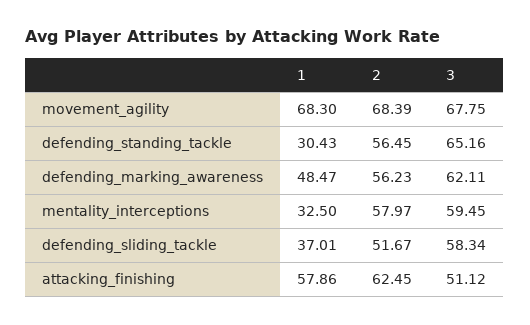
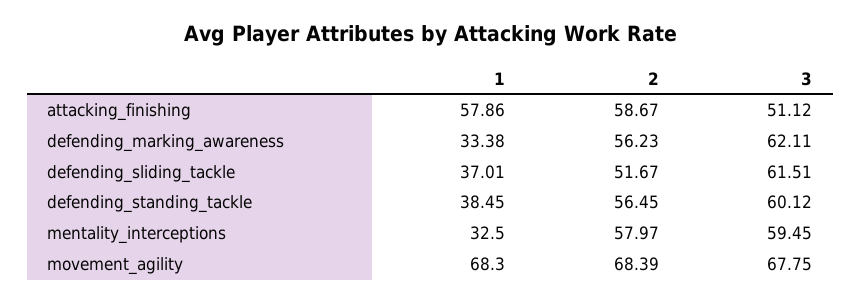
1, defending_standing_tackle: 30.43 -> 38.45
3, defending_standing_tackle: 65.16 -> 60.12
1, defending_marking_awareness: 48.47 -> 33.38
3, defending_sliding_tackle: 58.34 -> 61.51
2, attacking_finishing: 62.45 -> 58.67

